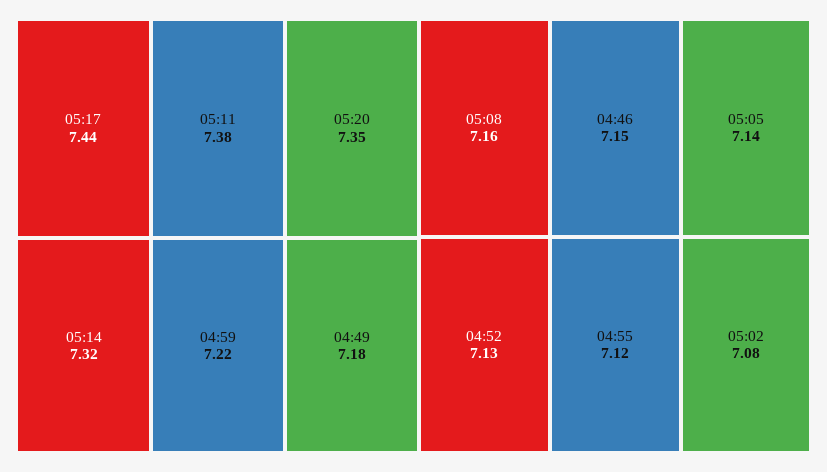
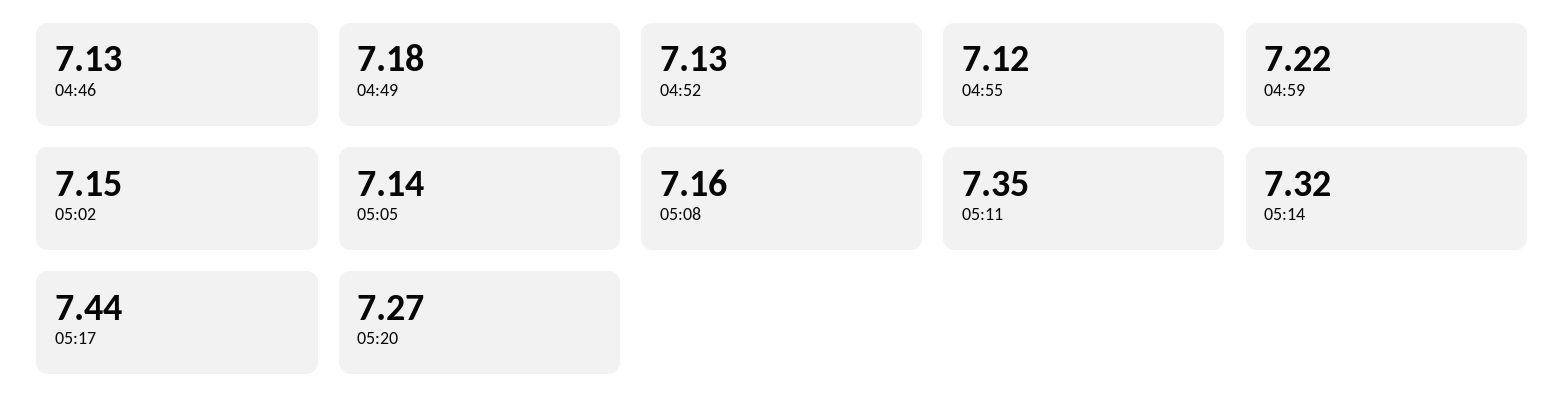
05:11: 7.38 -> 7.35
05:20: 7.35 -> 7.27
04:46: 7.15 -> 7.13
05:02: 7.08 -> 7.15

